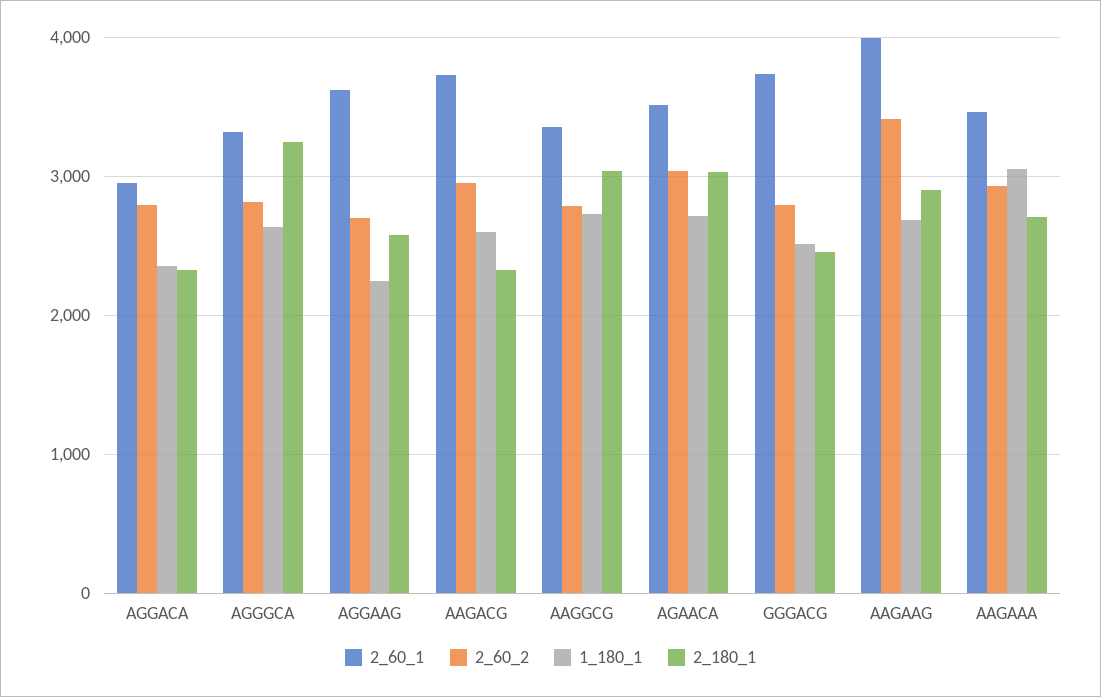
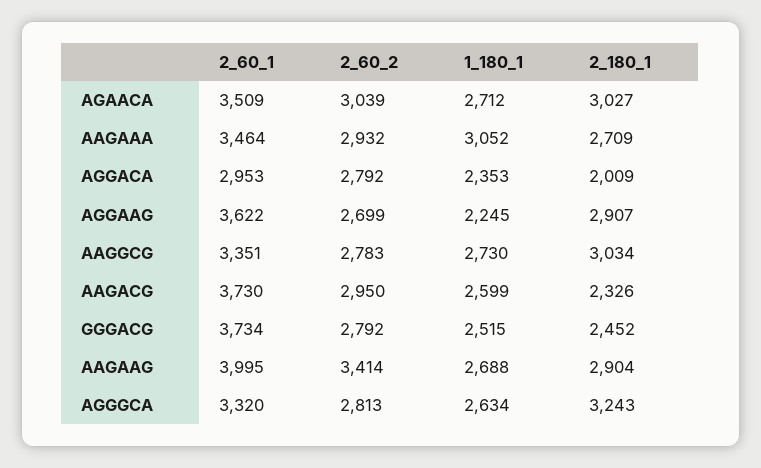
2_180_1, AGGACA: 2300 -> 2009
2_180_1, AGGAAG: 2600 -> 2907

